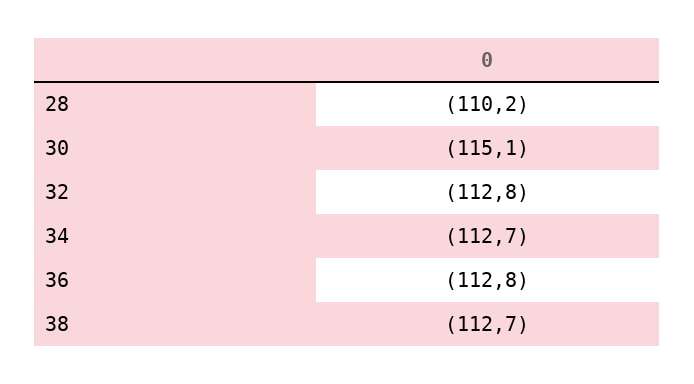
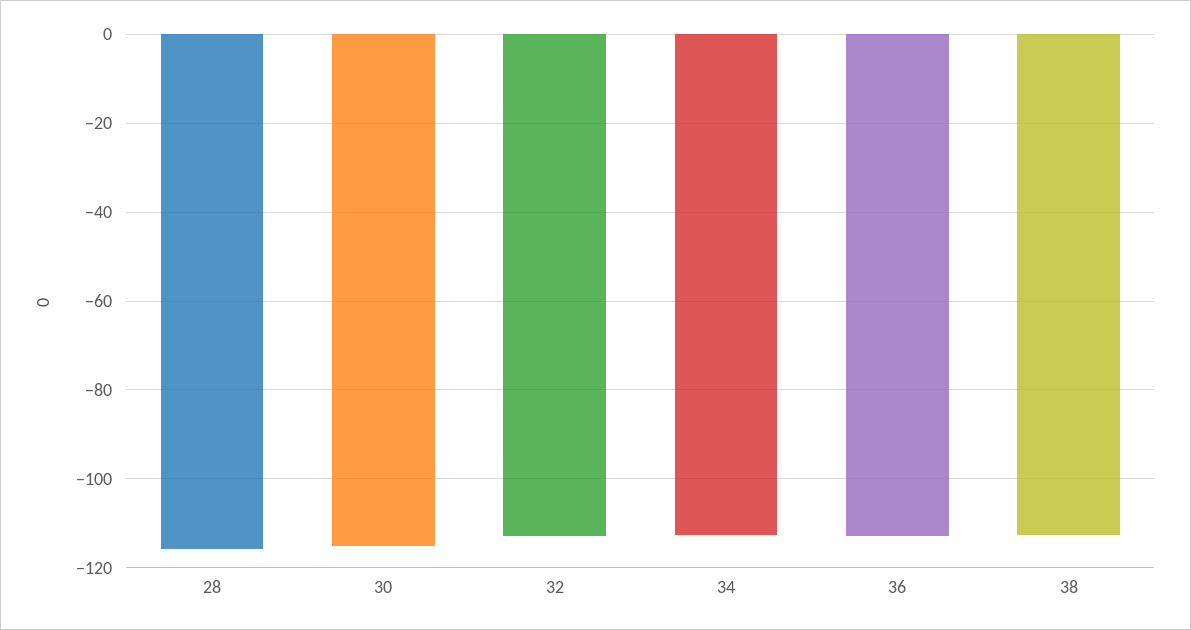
28: -110.2 -> -116

